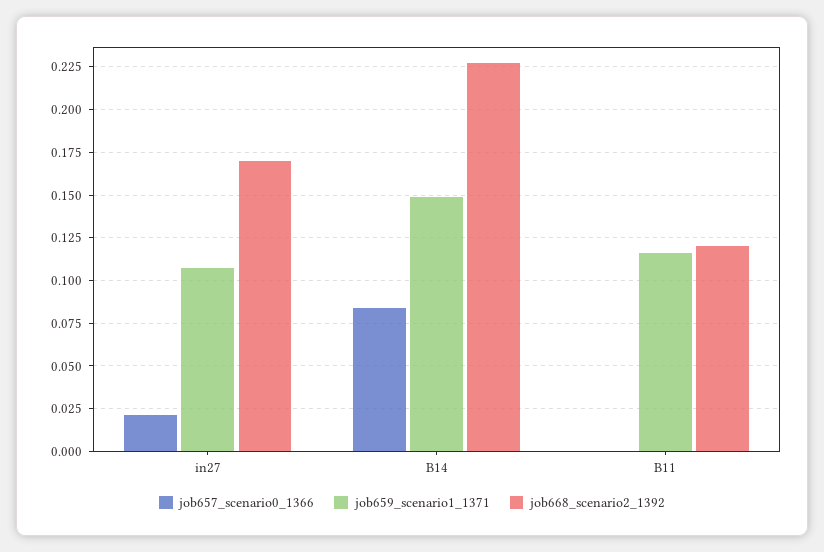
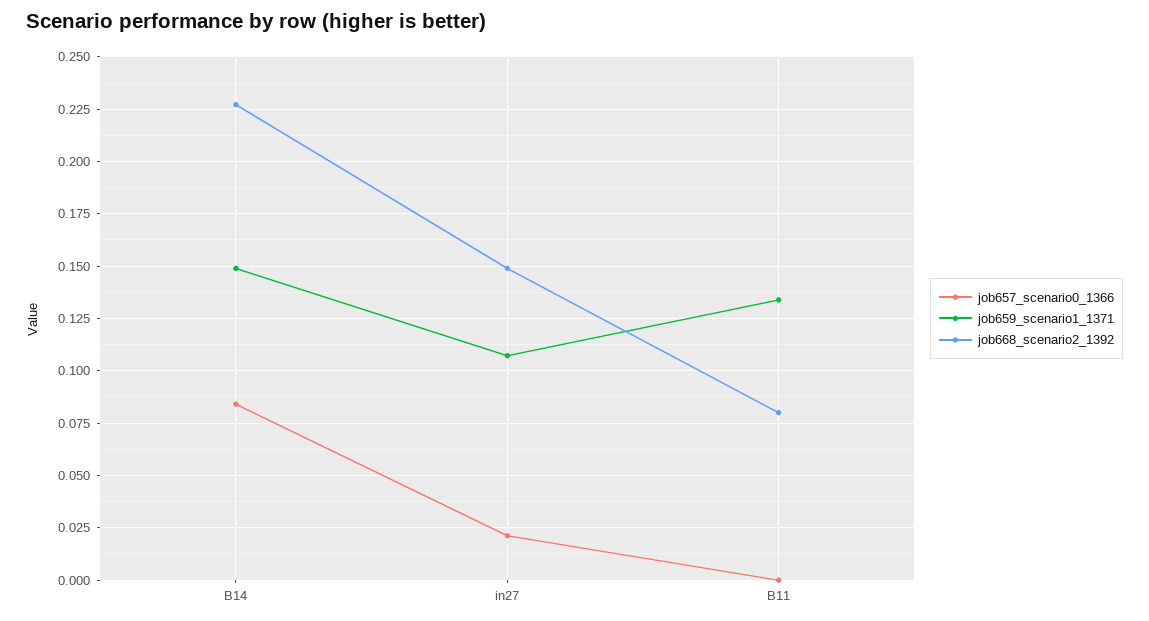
job668_scenario2_1392, in27: 0.17 -> 0.15
job659_scenario1_1371, B11: 0.115 -> 0.135
job668_scenario2_1392, B11: 0.12 -> 0.08

